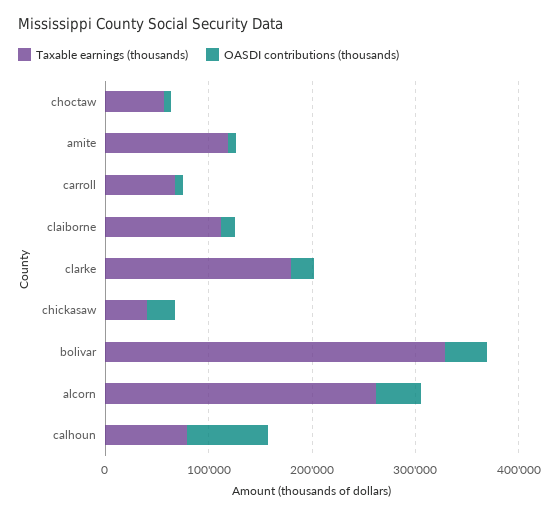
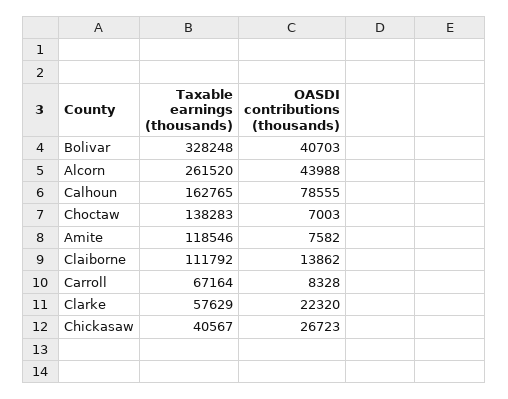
Taxable earnings (thousands), choctaw: 60000 -> 138283
Taxable earnings (thousands), clarke: 180000 -> 57629
Taxable earnings (thousands), calhoun: 80000 -> 162765

